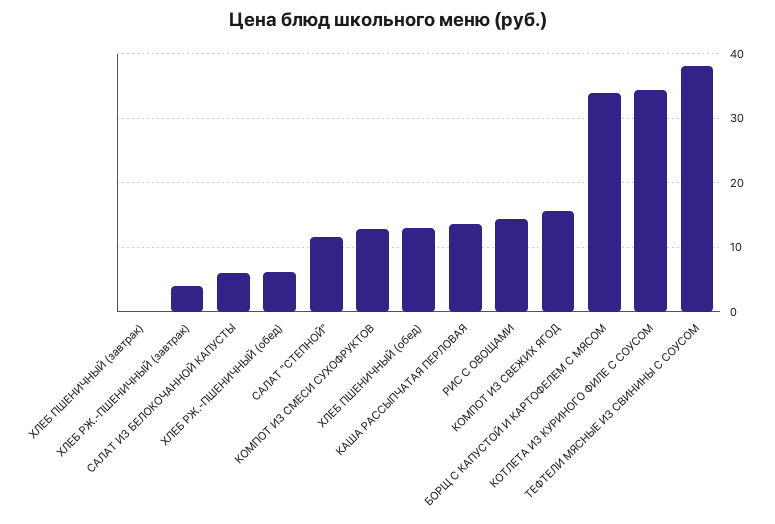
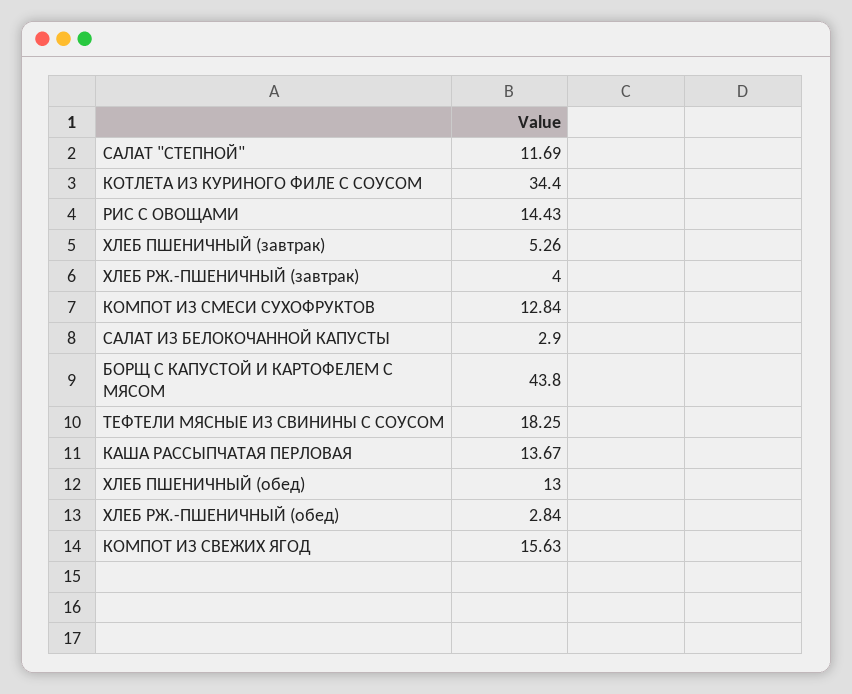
ХЛЕБ ПШЕНИЧНЫЙ (завтрак): 0 -> 5.26
САЛАТ ИЗ БЕЛОКОЧАННОЙ КАПУСТЫ: 6 -> 2.9
ХЛЕБ РЖ.-ПШЕНИЧНЫЙ (обед): 6 -> 2.84
БОРЩ С КАПУСТОЙ И КАРТОФЕЛЕМ С МЯСОМ: 34 -> 43.8
ТЕФТЕЛИ МЯСНЫЕ ИЗ СВИНИНЫ С СОУСОМ: 38 -> 18.25

